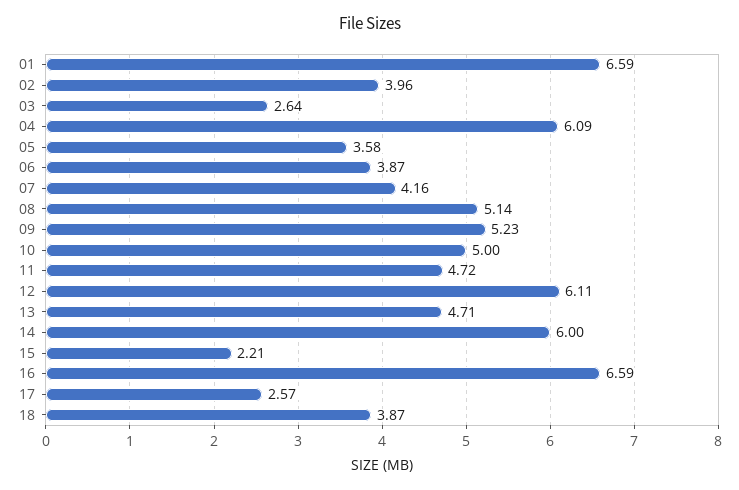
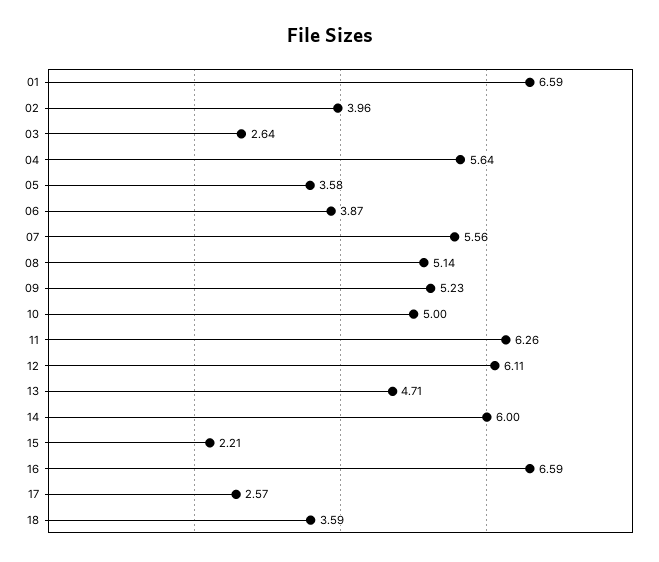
04: 6.09 -> 5.64
07: 4.16 -> 5.56
11: 4.72 -> 6.26
18: 3.87 -> 3.59

